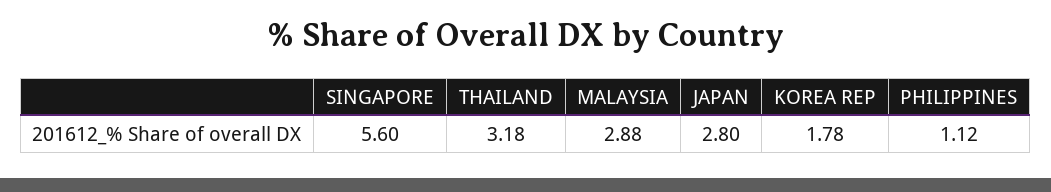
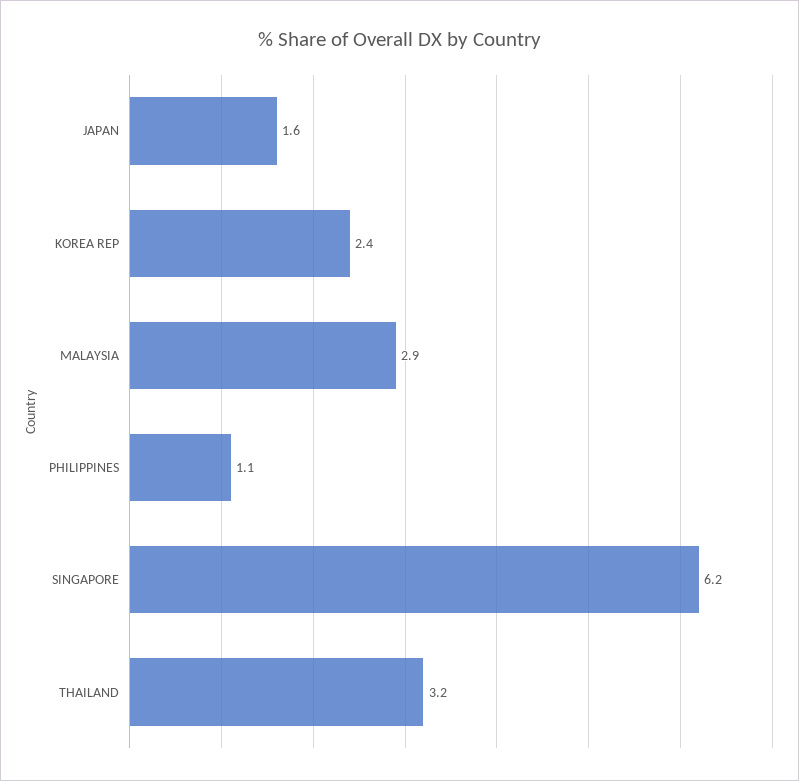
SINGAPORE: 5.6 -> 6.2
JAPAN: 2.8 -> 1.6
KOREA REP: 1.78 -> 2.4

